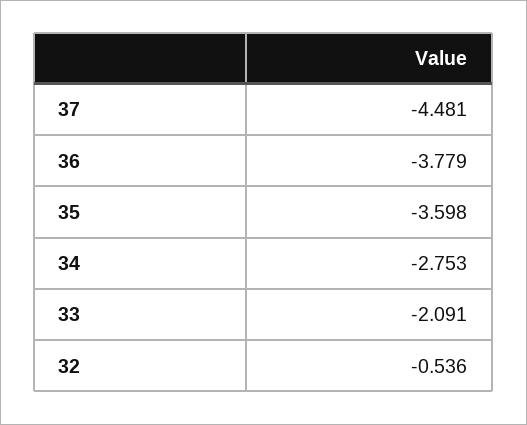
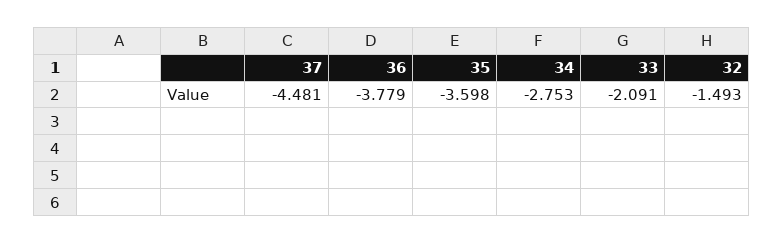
32: -0.536 -> -1.493

